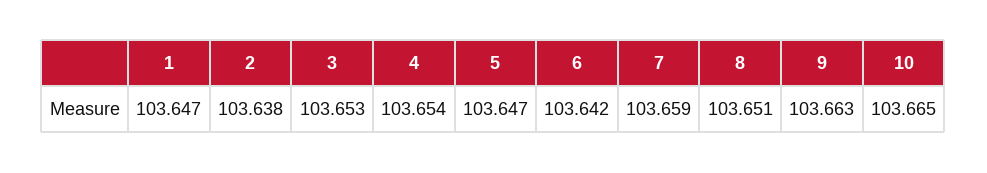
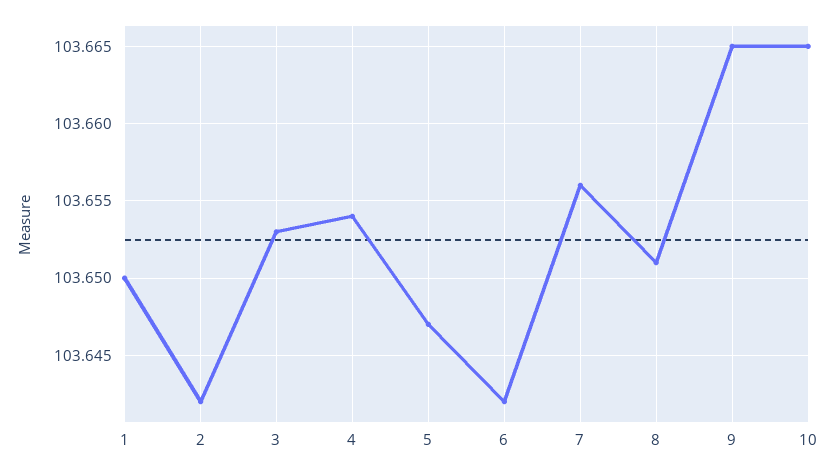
1: 103.647 -> 103.65
2: 103.638 -> 103.642
7: 103.659 -> 103.656
9: 103.663 -> 103.665

